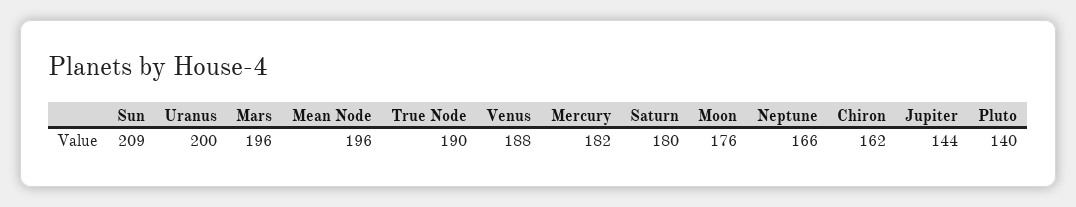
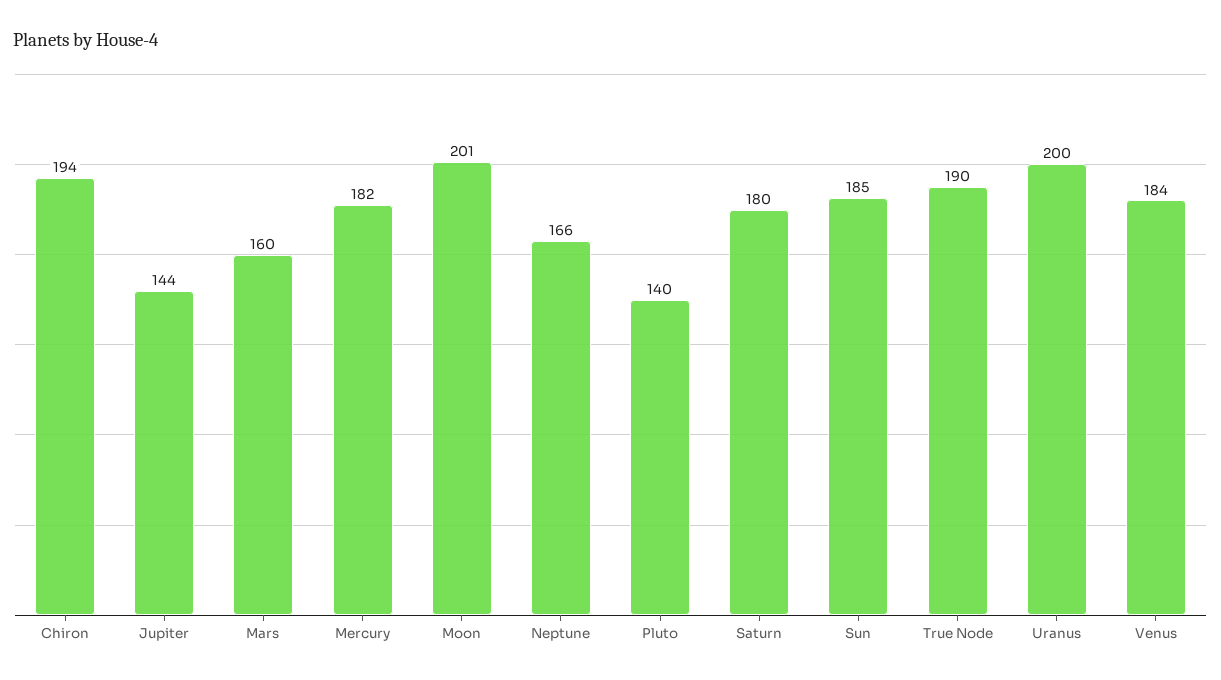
Sun: 209 -> 185
Mars: 196 -> 160
Mean Node: 196 -> none
Venus: 188 -> 184
Moon: 176 -> 201
Chiron: 162 -> 194

